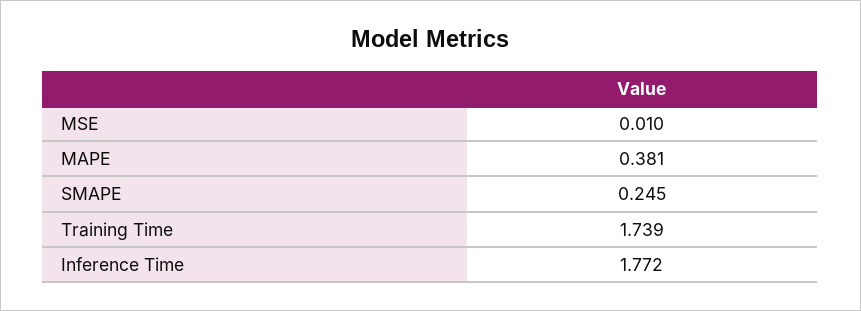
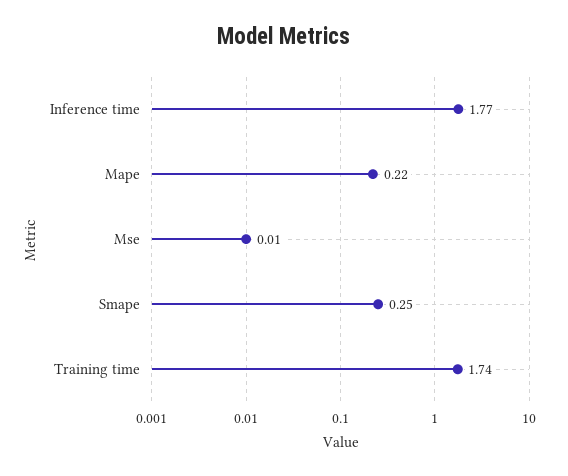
MAPE: 0.381 -> 0.22

